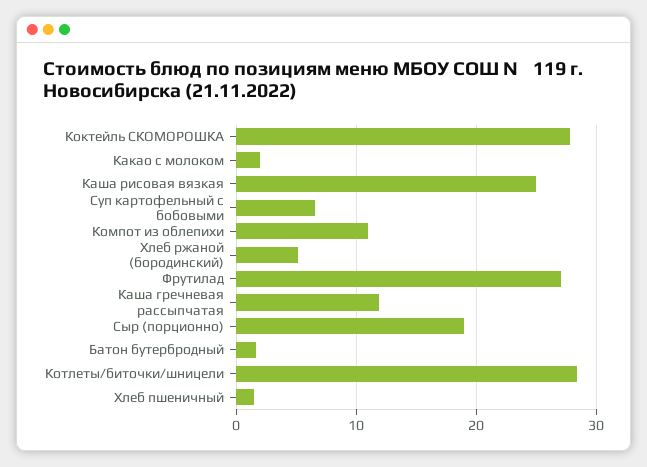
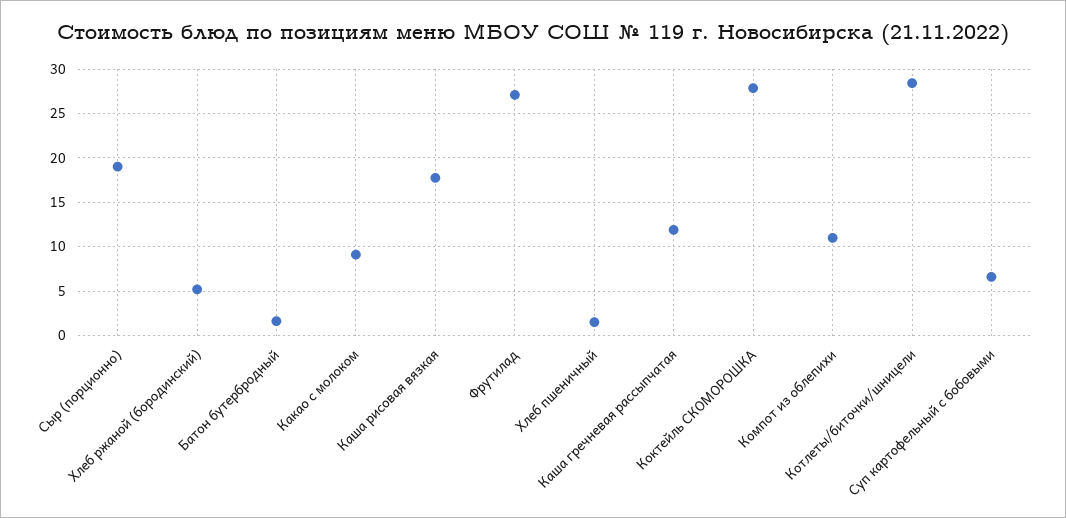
Какао с молоком: 2 -> 9
Каша рисовая вязкая: 25 -> 18

